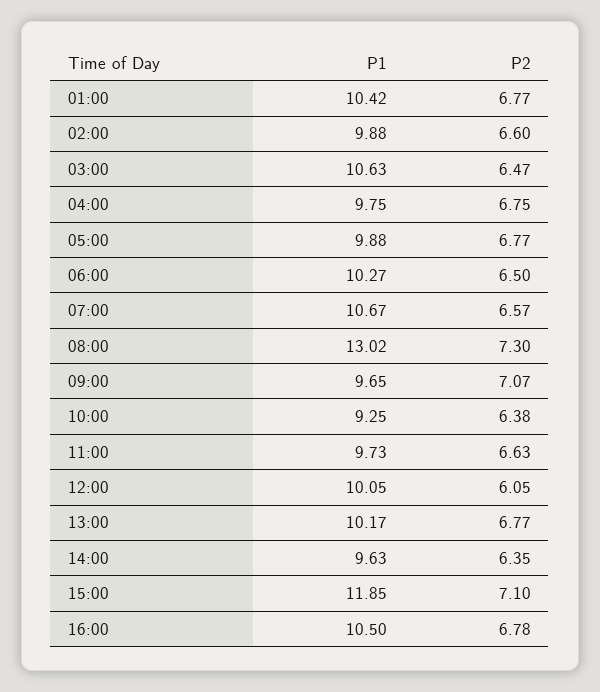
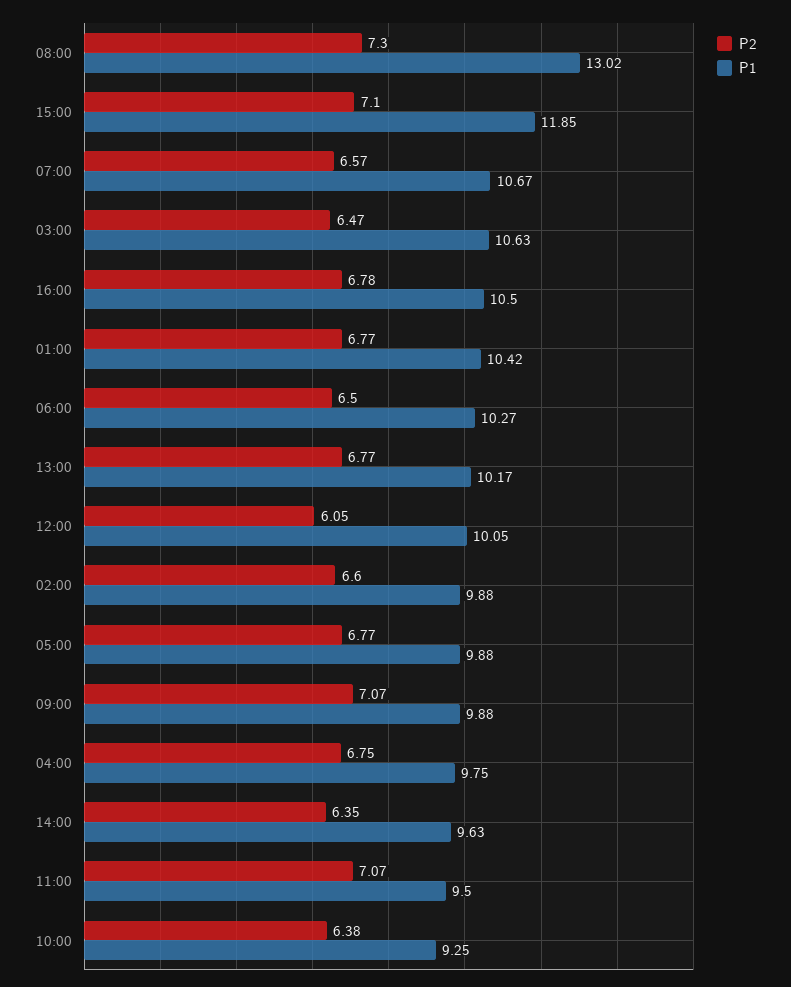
P1, 09:00: 9.65 -> 9.88
P1, 11:00: 9.73 -> 9.5
P2, 11:00: 6.63 -> 7.07

